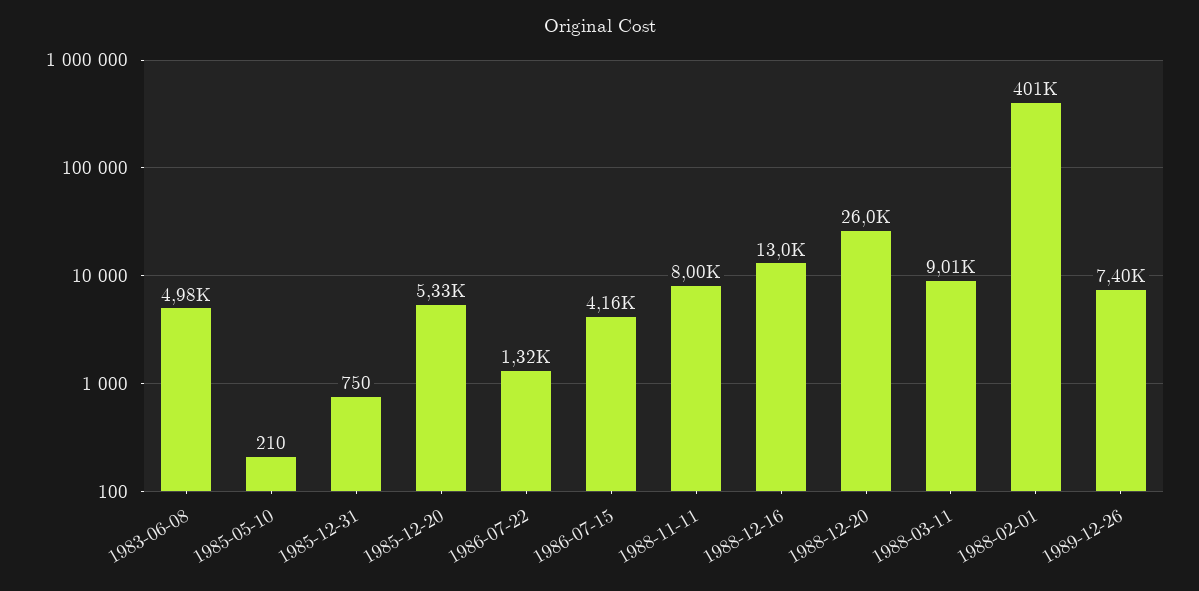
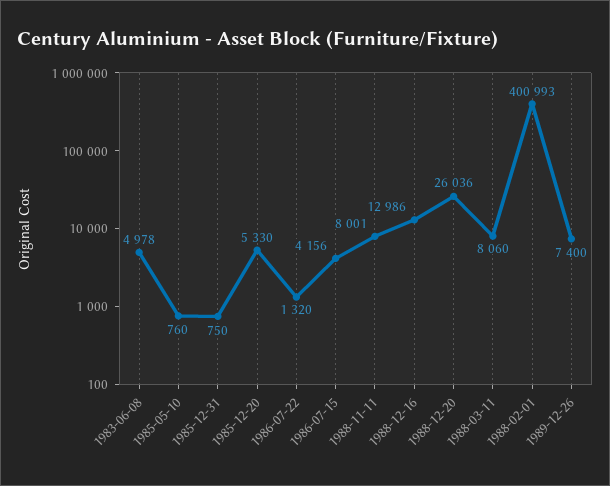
1985-05-10: 210 -> 760
1988-03-11: 9010 -> 8060

